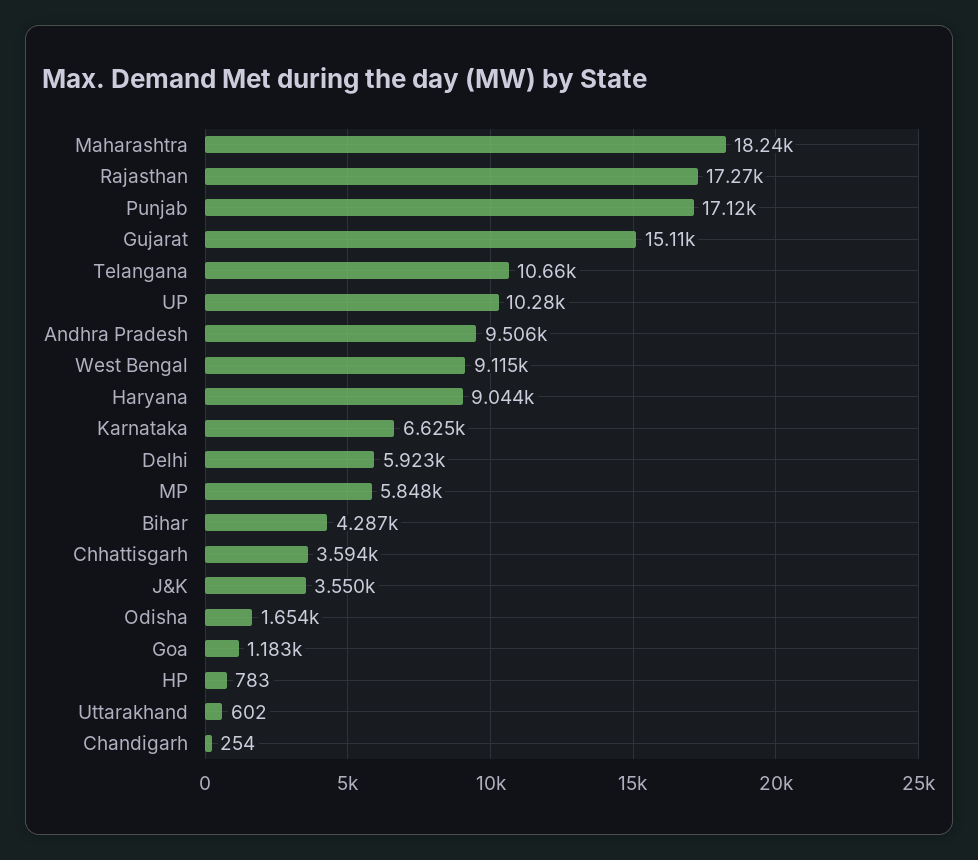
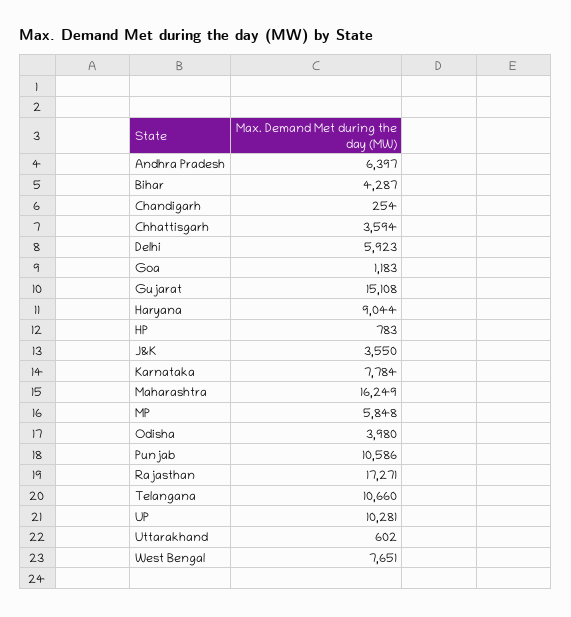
Maharashtra: 18240 -> 16249
Punjab: 17120 -> 10586
Andhra Pradesh: 9506 -> 6397
West Bengal: 9115 -> 7651
Karnataka: 6625 -> 7784
Odisha: 1654 -> 3980

